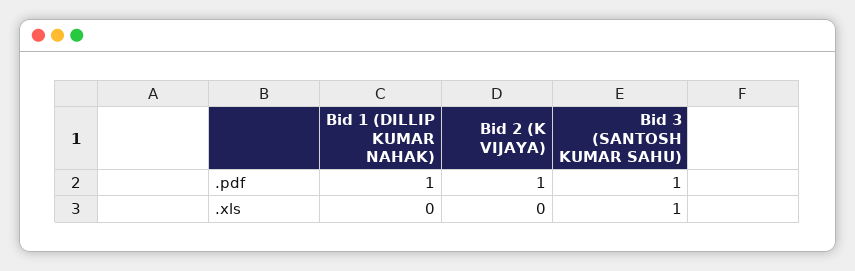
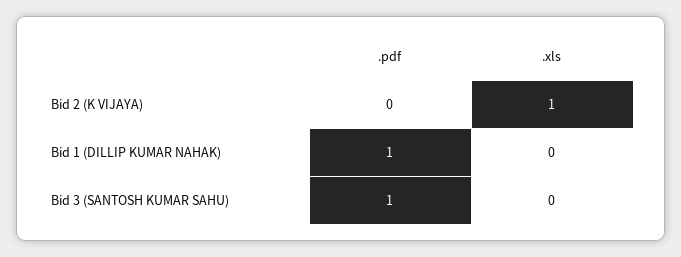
Bid 2 (K VIJAYA), .pdf: 1 -> 0
Bid 2 (K VIJAYA), .xls: 0 -> 1
Bid 3 (SANTOSH KUMAR SAHU), .xls: 1 -> 0

